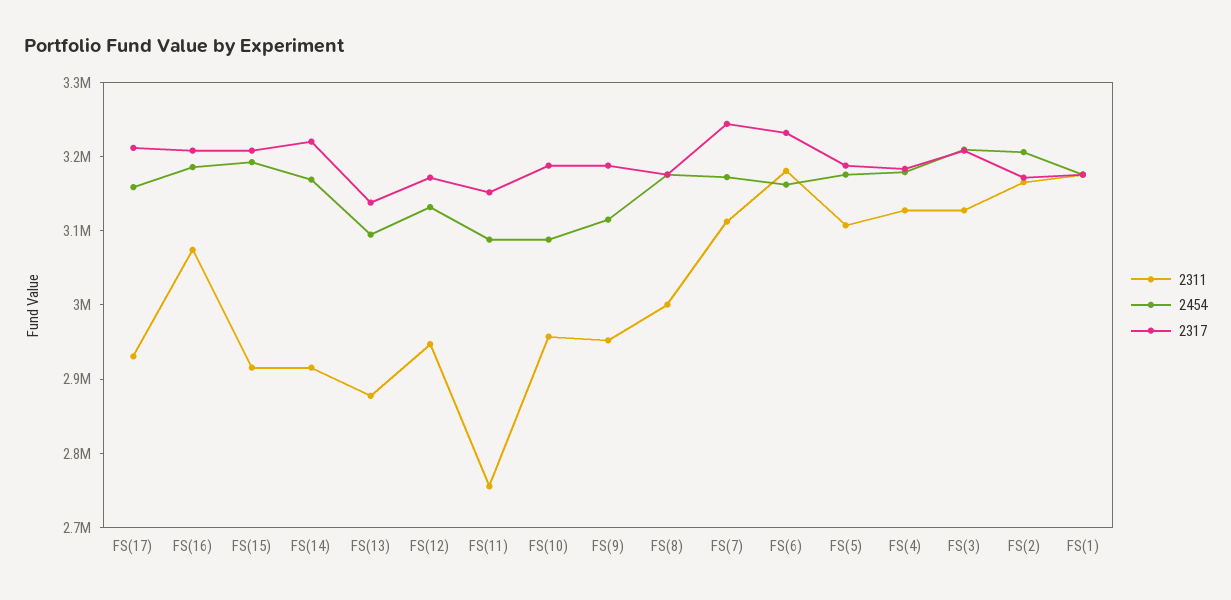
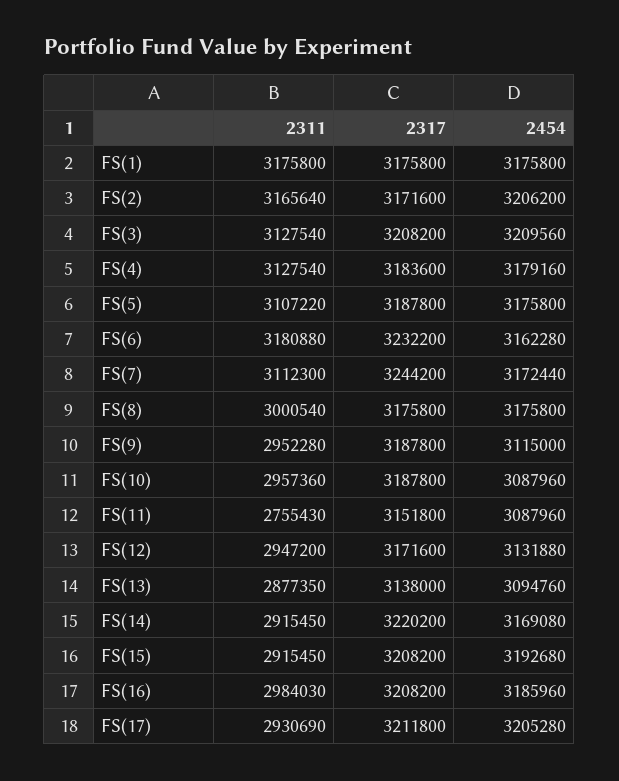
2454, FS(17): 3160000 -> 3205280
2311, FS(16): 3080000 -> 2984030

